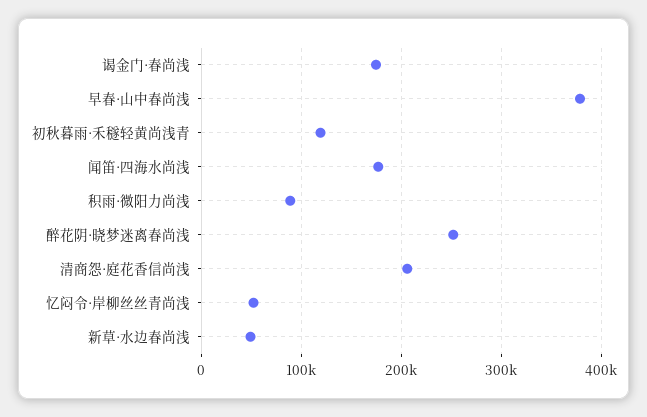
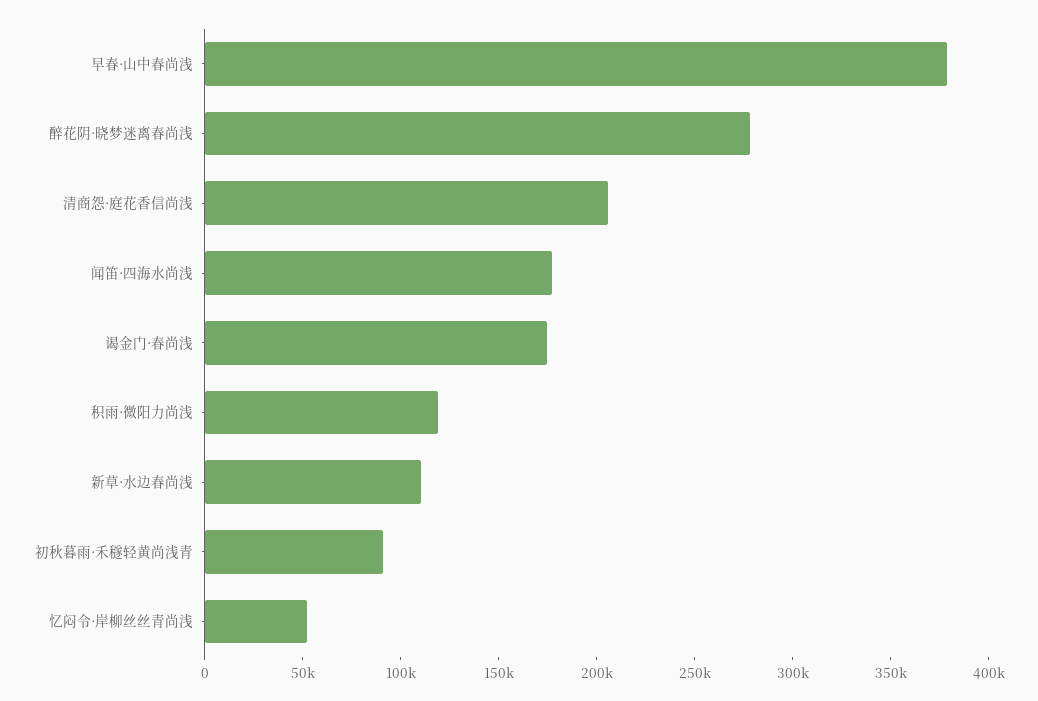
初秋暮雨·禾穟轻黄尚浅青: 120000 -> 90000
积雨·微阳力尚浅: 90000 -> 120000
醉花阴·晓梦迷离春尚浅: 250000 -> 280000
新草·水边春尚浅: 50000 -> 110000

